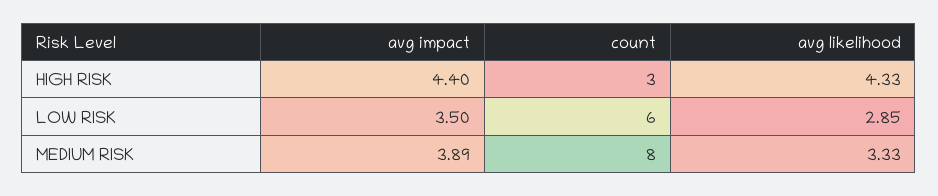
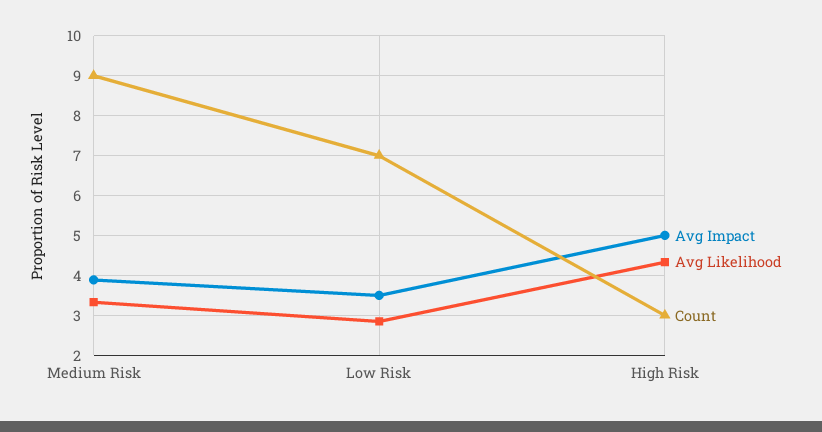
avg impact, HIGH RISK: 4.4 -> 5
count, LOW RISK: 6 -> 7
count, MEDIUM RISK: 8 -> 9

